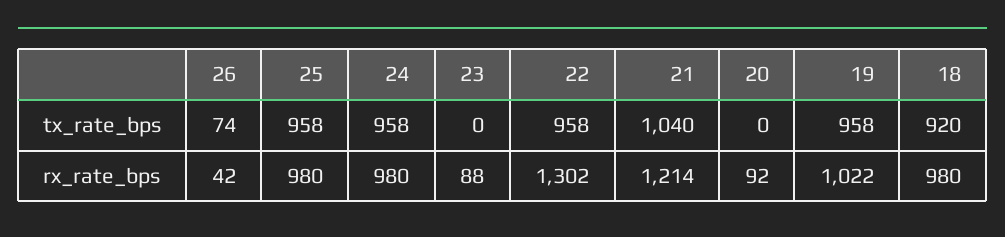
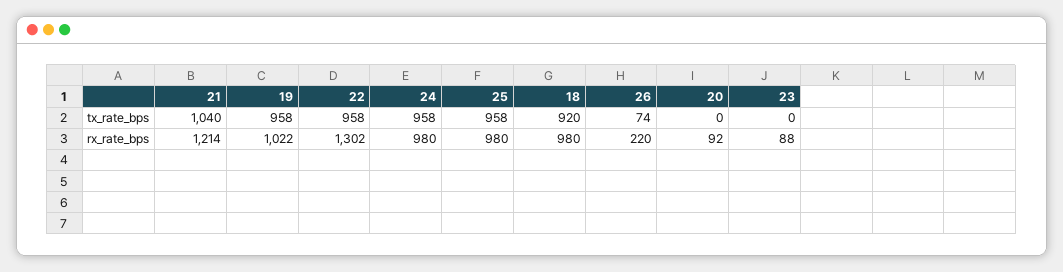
26, rx_rate_bps: 42 -> 220

